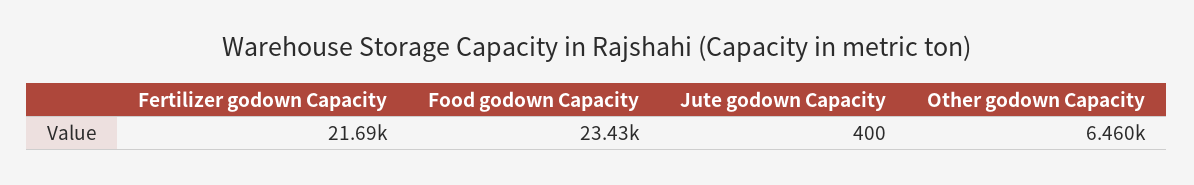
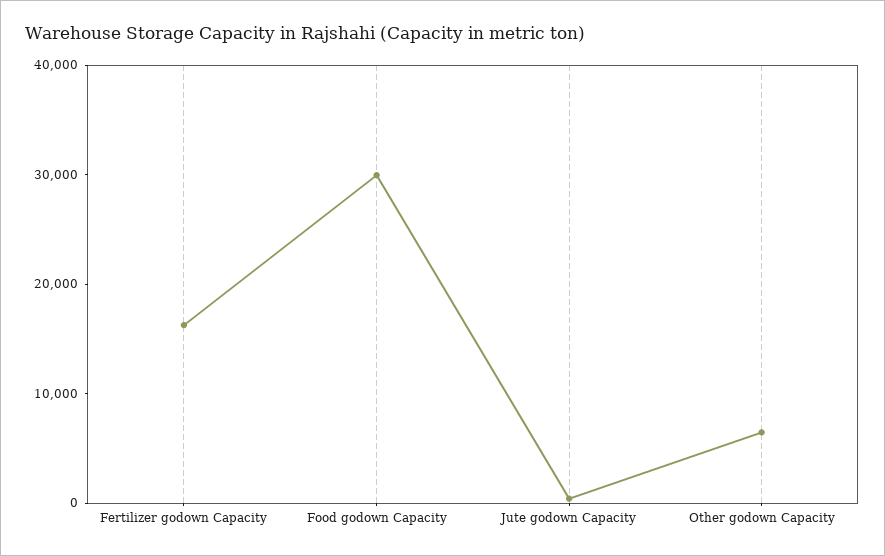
Fertilizer godown Capacity: 21690 -> 16000
Food godown Capacity: 23430 -> 30000

